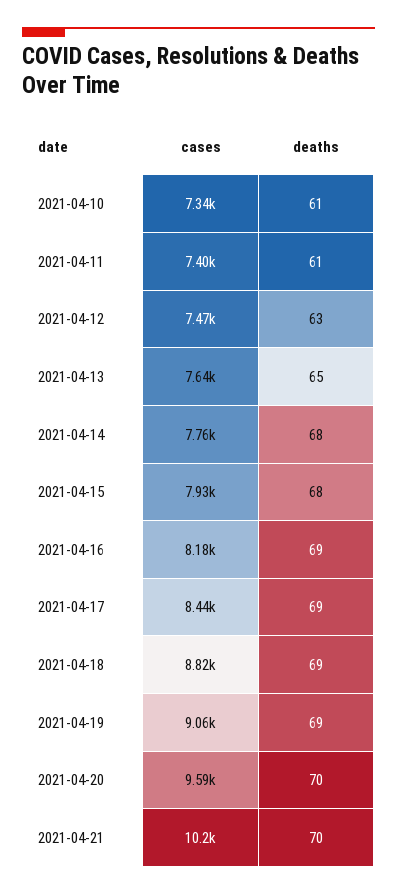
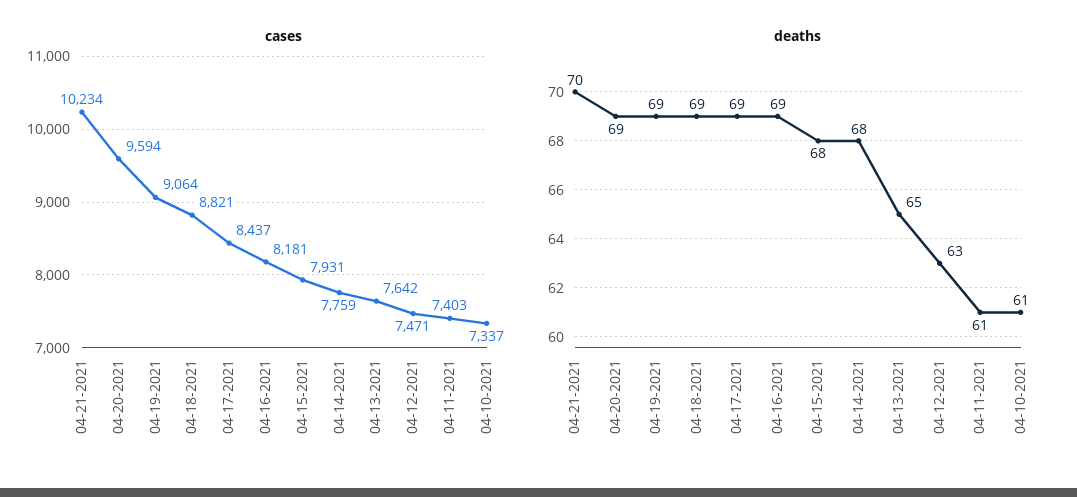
deaths, 2021-04-20: 70 -> 69

